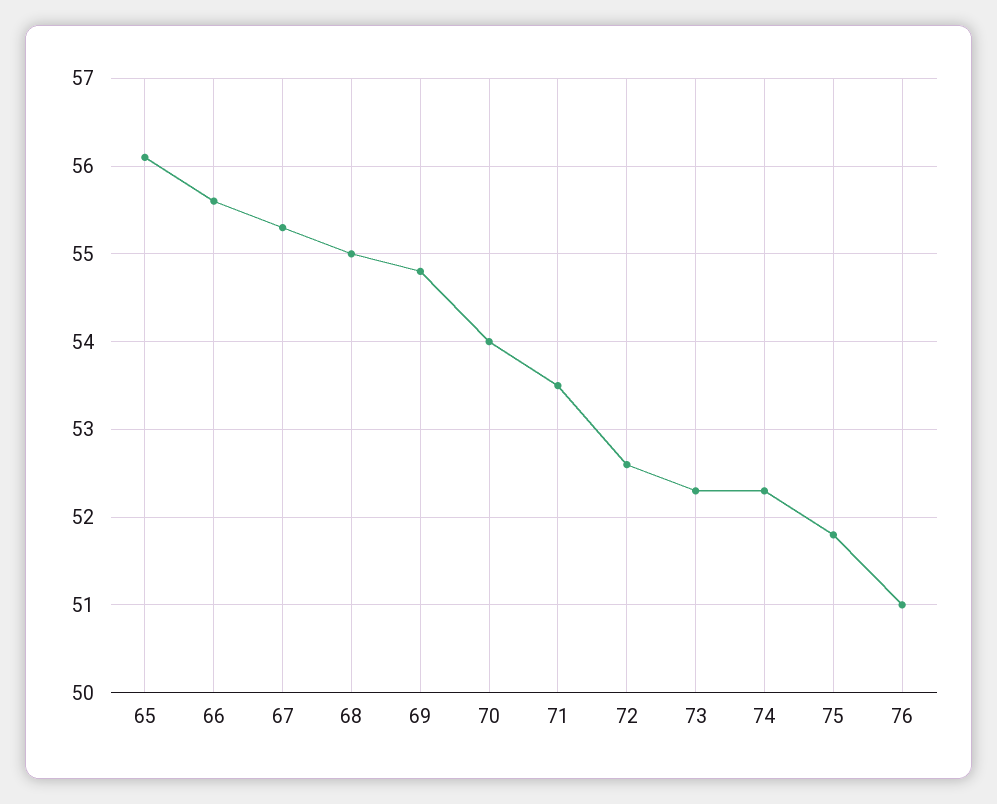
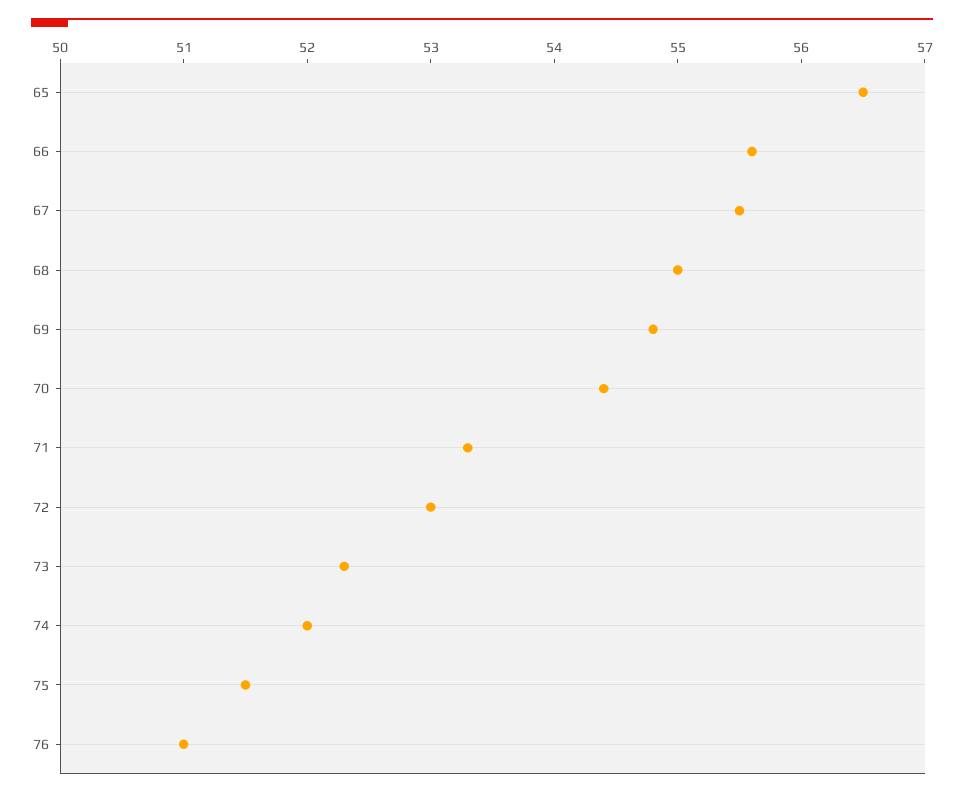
65: 56.1 -> 56.5
67: 55.3 -> 55.5
70: 54 -> 54.4
71: 53.5 -> 53.3
72: 52.6 -> 53
74: 52.3 -> 52
75: 51.8 -> 51.5

